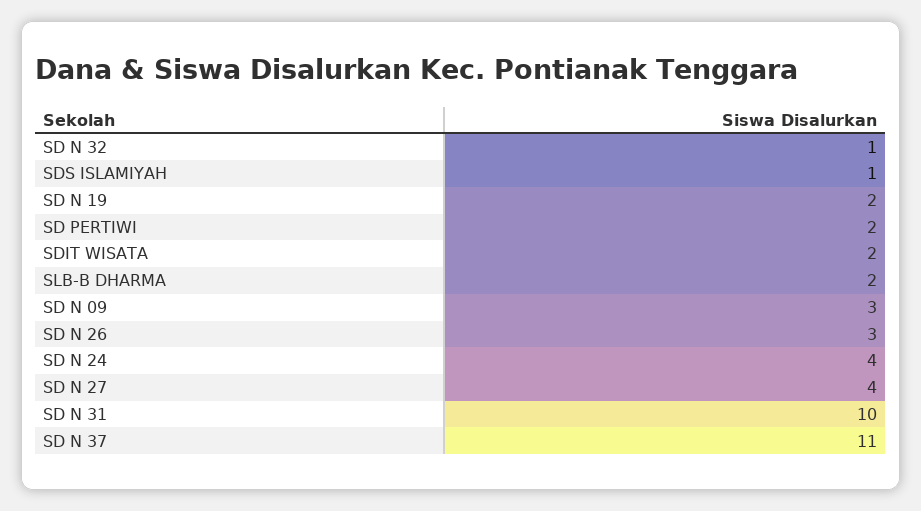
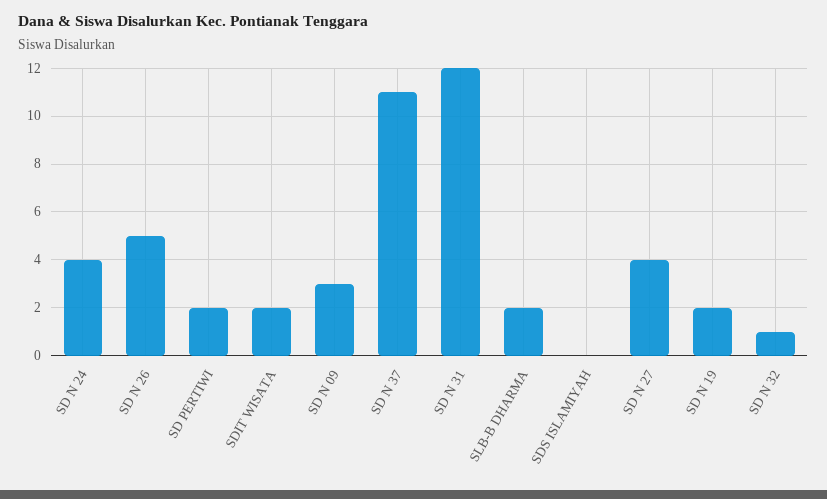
SDS ISLAMIYAH: 1 -> 0
SD N 26: 3 -> 5
SD N 31: 10 -> 12

